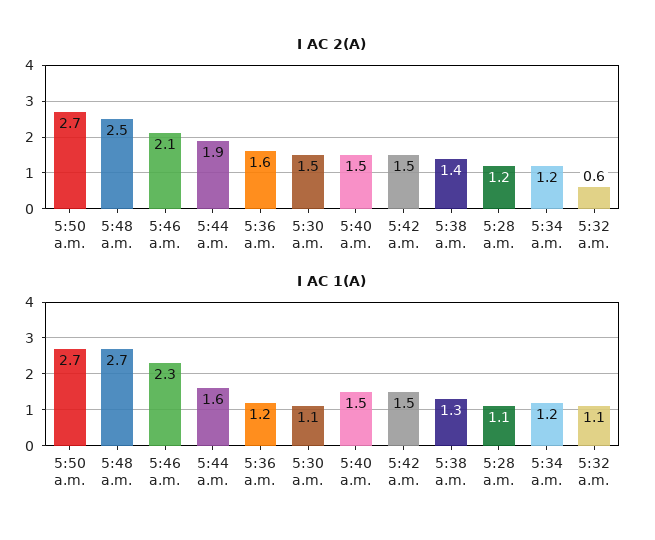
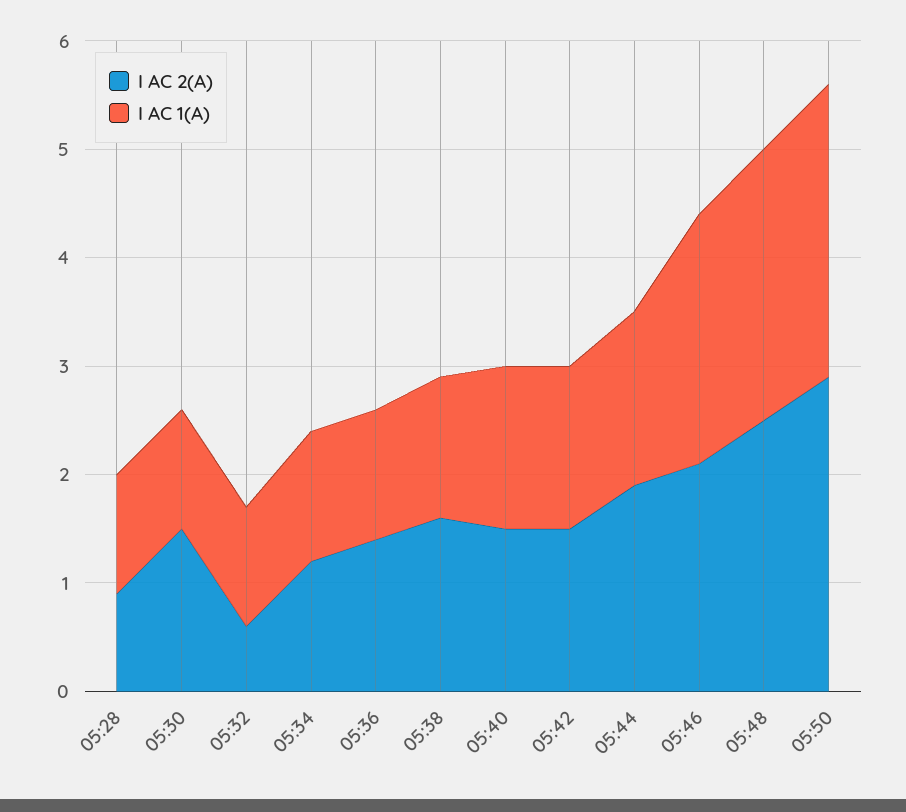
I AC 2(A), 5:50 a.m.: 2.7 -> 2.9
I AC 2(A), 5:36 a.m.: 1.6 -> 1.4
I AC 2(A), 5:38 a.m.: 1.4 -> 1.6
I AC 2(A), 5:28 a.m.: 1.2 -> 0.9
I AC 1(A), 5:48 a.m.: 2.7 -> 2.5

